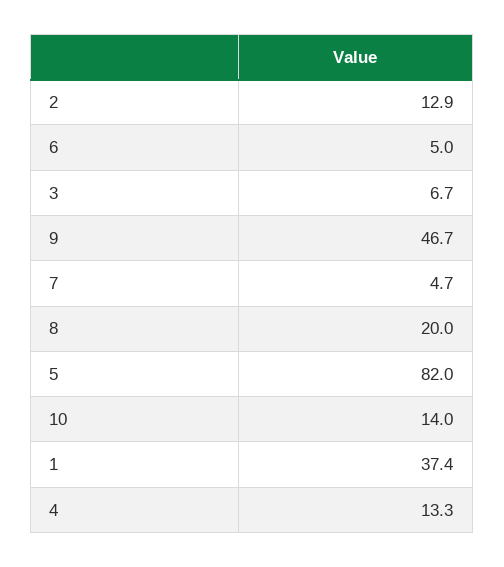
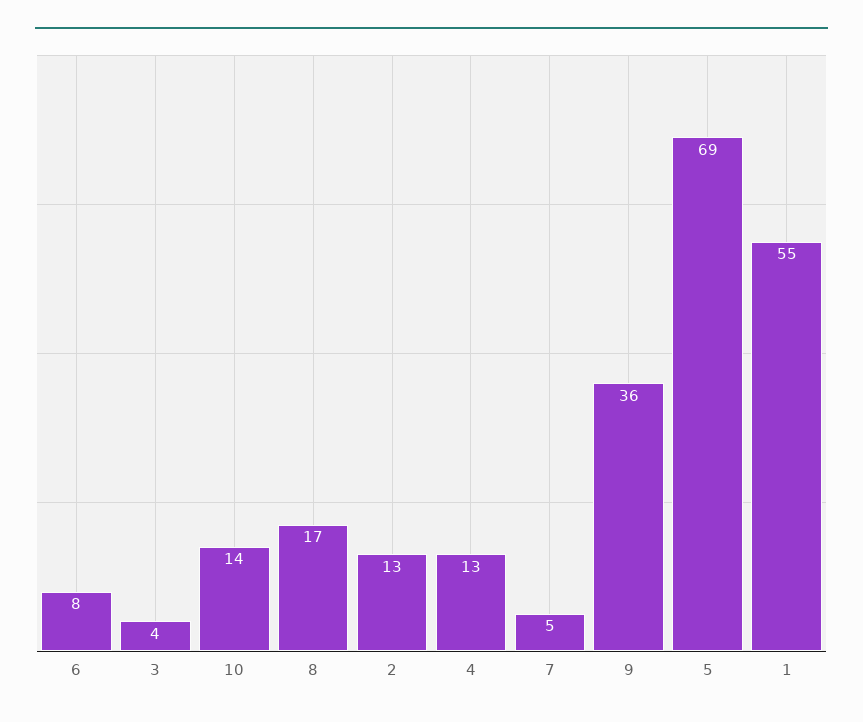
6: 5 -> 8
3: 6.7 -> 4
9: 46.7 -> 36
8: 20 -> 17
5: 82 -> 69
1: 37.4 -> 55

